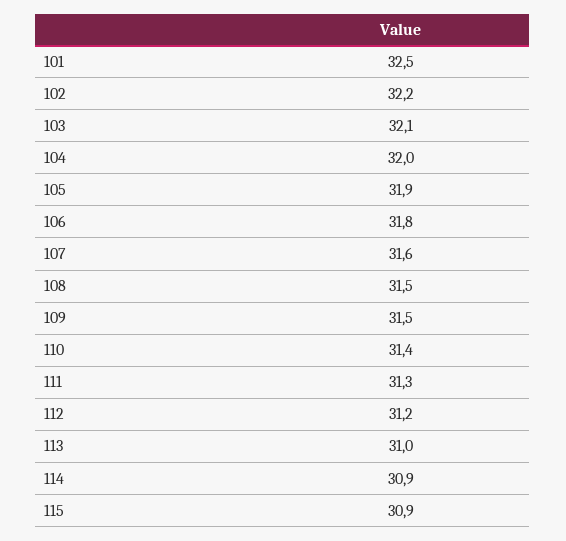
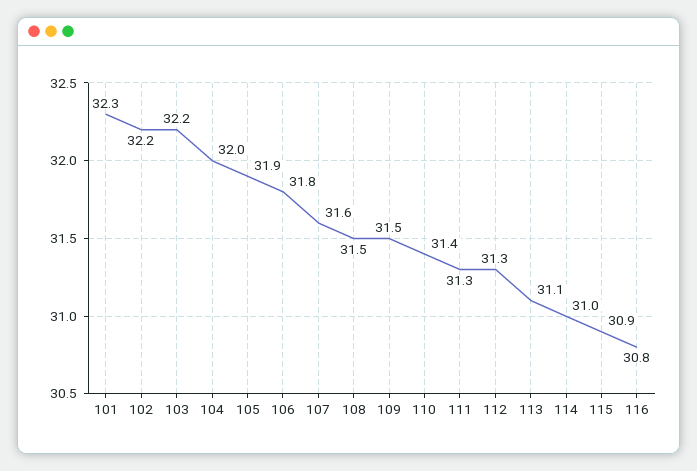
101: 32.5 -> 32.3
103: 32.1 -> 32.2
112: 31.2 -> 31.3
113: 31 -> 31.1
114: 30.9 -> 31
116: none -> 30.8

